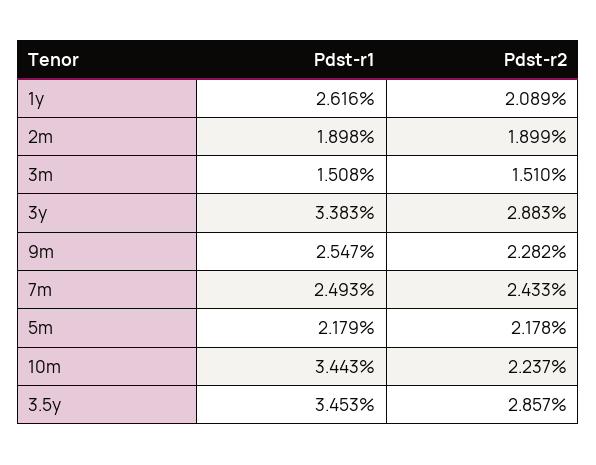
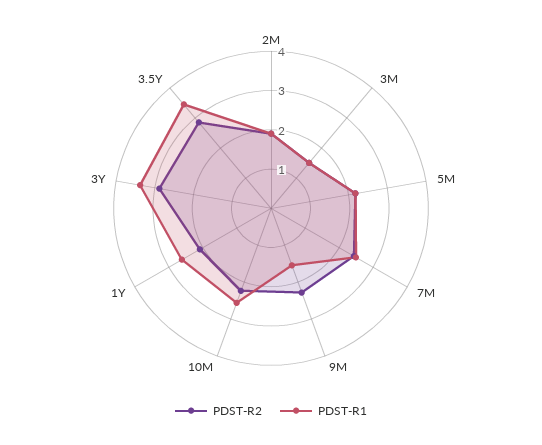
Pdst-r1, 9m: 2.547 -> 1.5
Pdst-r1, 10m: 3.443 -> 2.5

